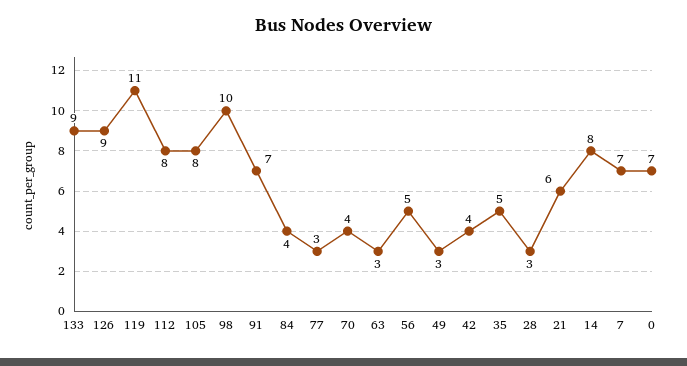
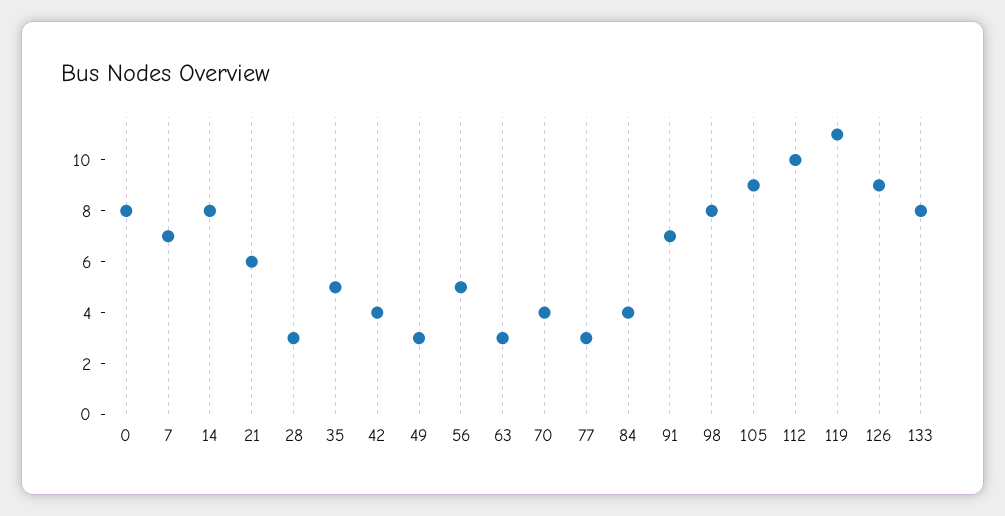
133: 9 -> 8
112: 8 -> 10
105: 8 -> 9
98: 10 -> 8
0: 7 -> 8

